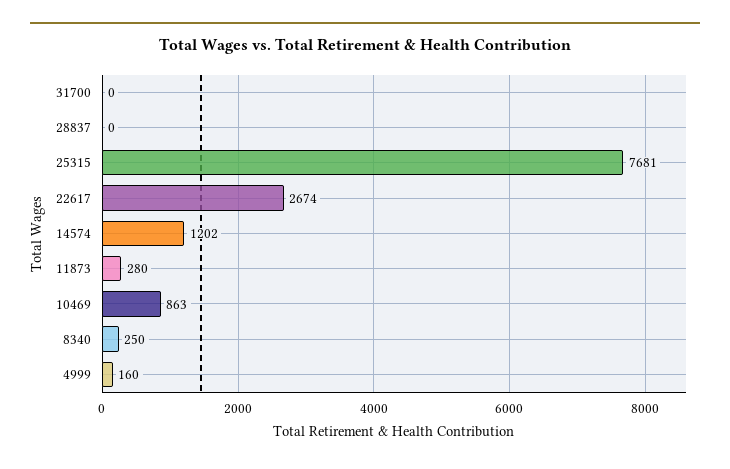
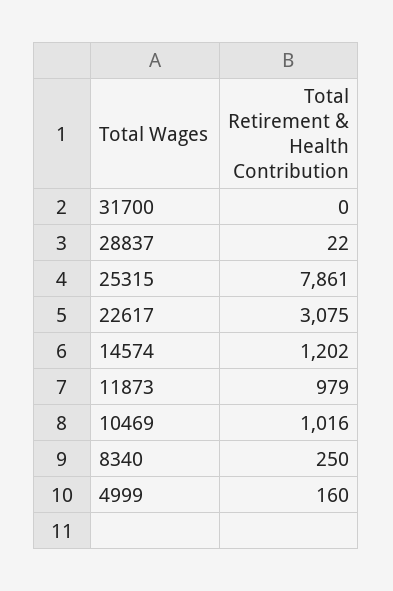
28837: 0 -> 22
25315: 7681 -> 7861
22617: 2674 -> 3075
11873: 280 -> 979
10469: 863 -> 1016

